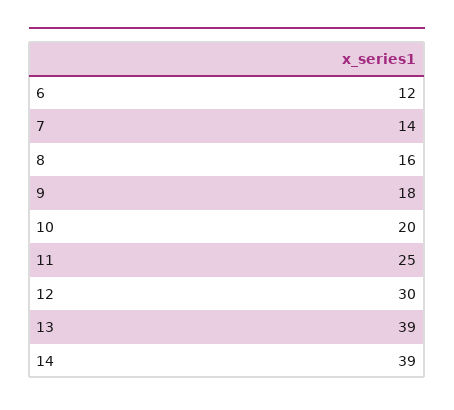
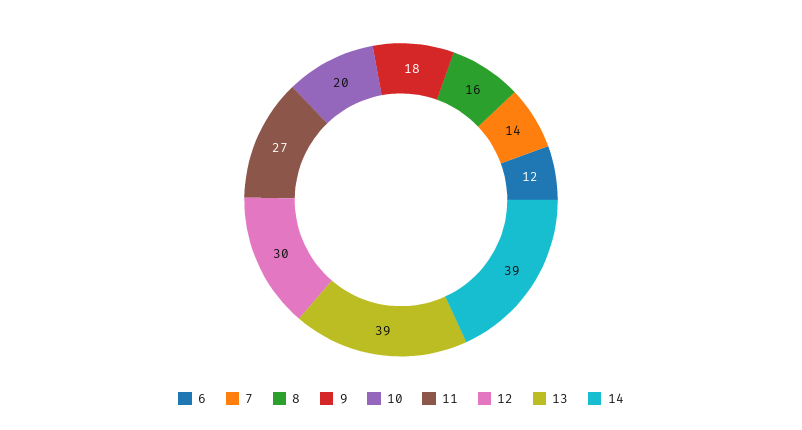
11: 25 -> 27

